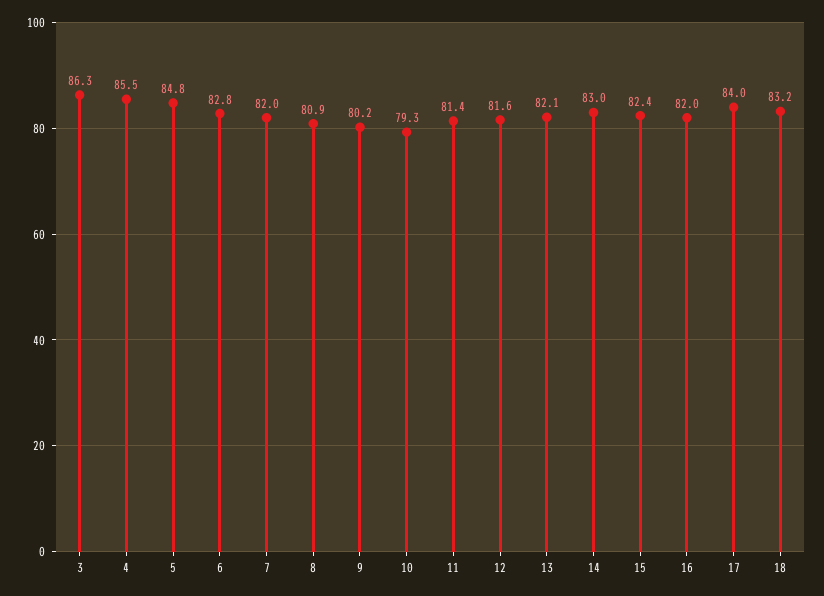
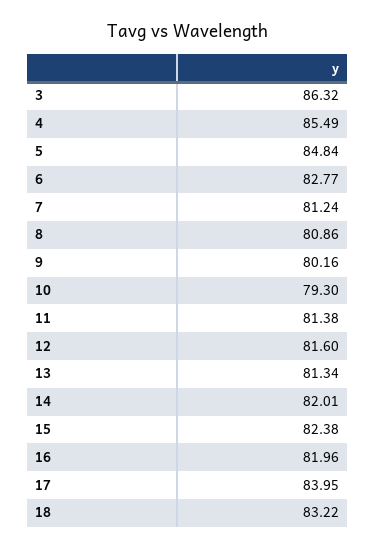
7: 82 -> 81.24
13: 82.1 -> 81.34
14: 83 -> 82.01

